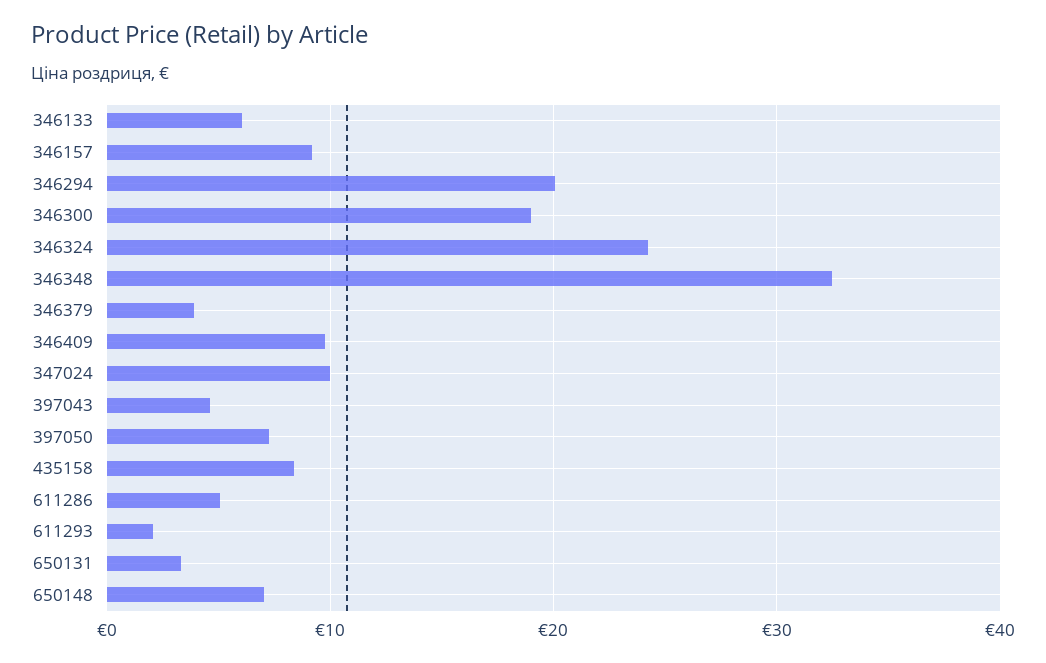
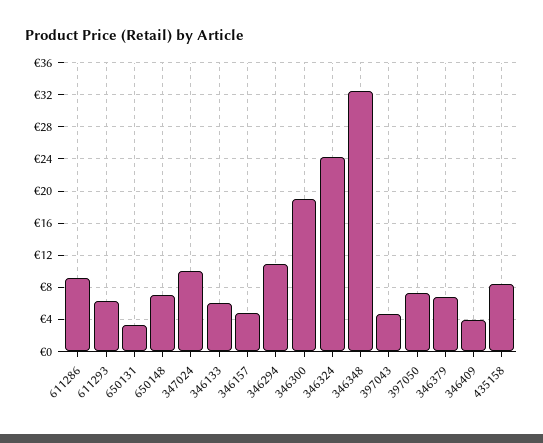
346157: 9 -> 5
346294: 20 -> 11
346379: 4 -> 7
346409: 10 -> 4
611286: 5 -> 9
611293: 2 -> 6

